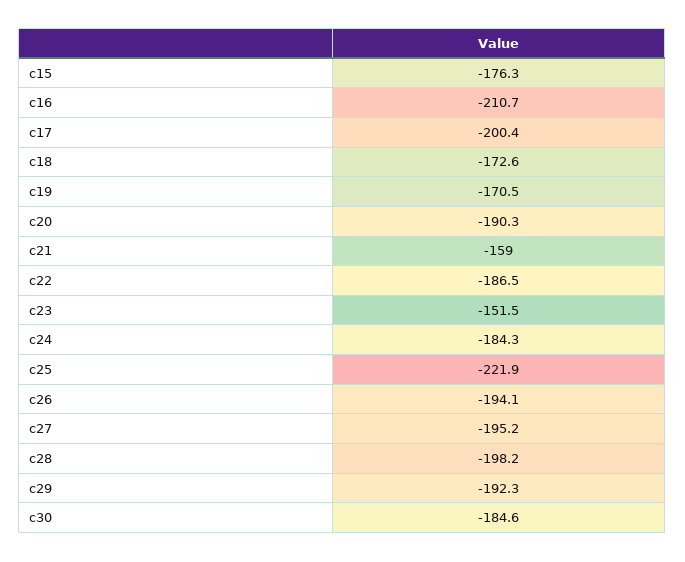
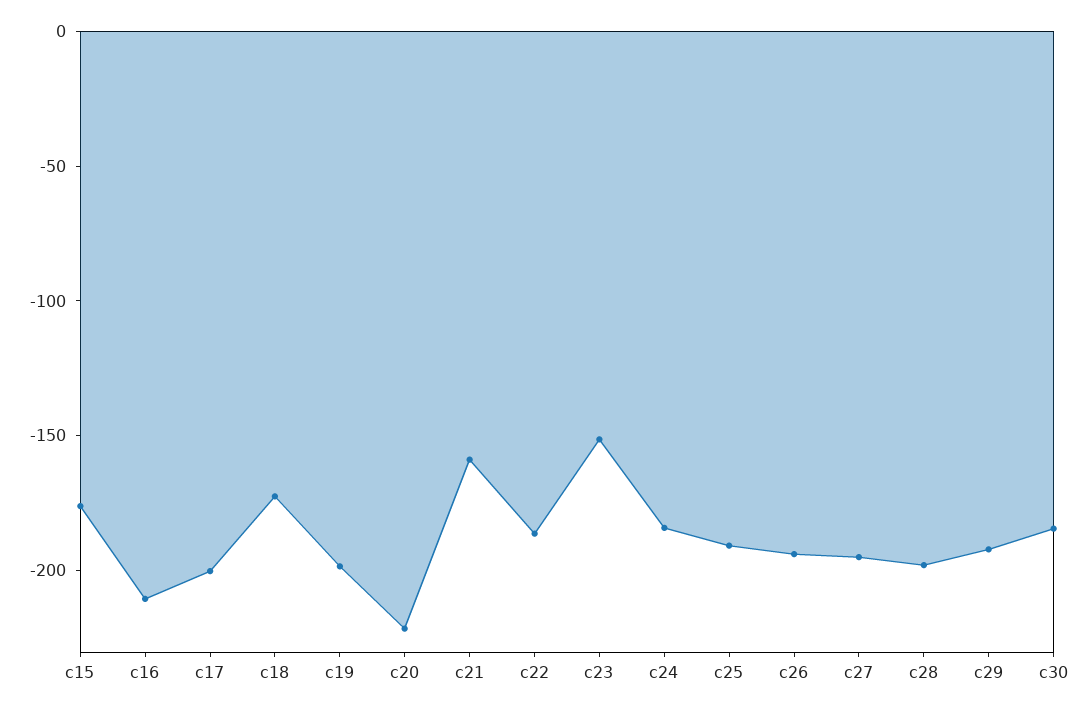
c19: -170.5 -> -200
c20: -190.3 -> -220
c25: -221.9 -> -190

